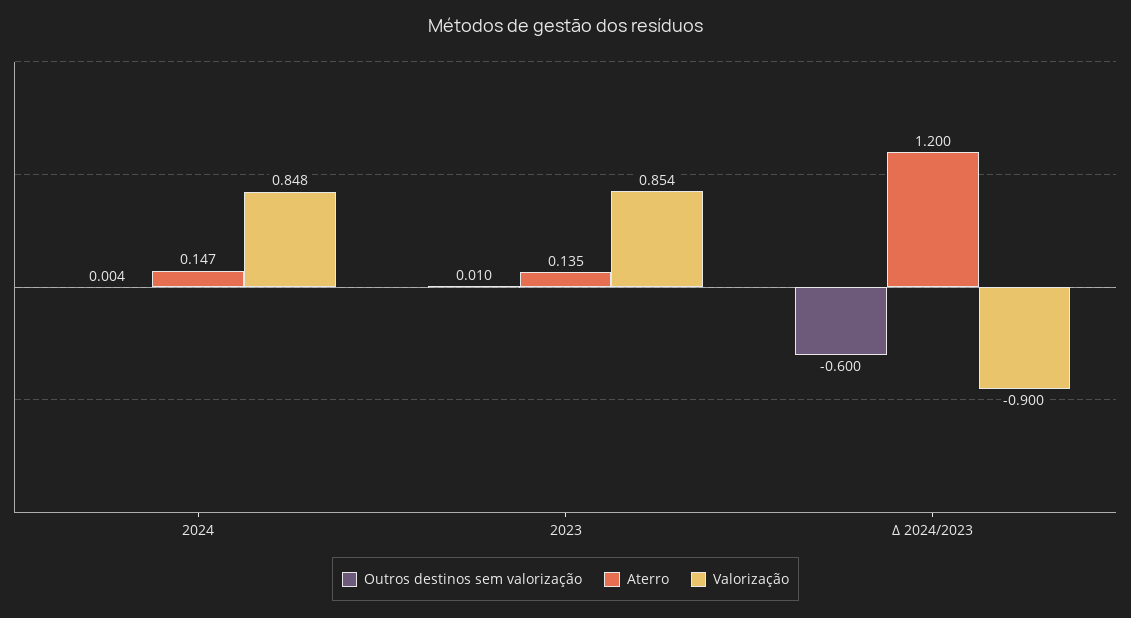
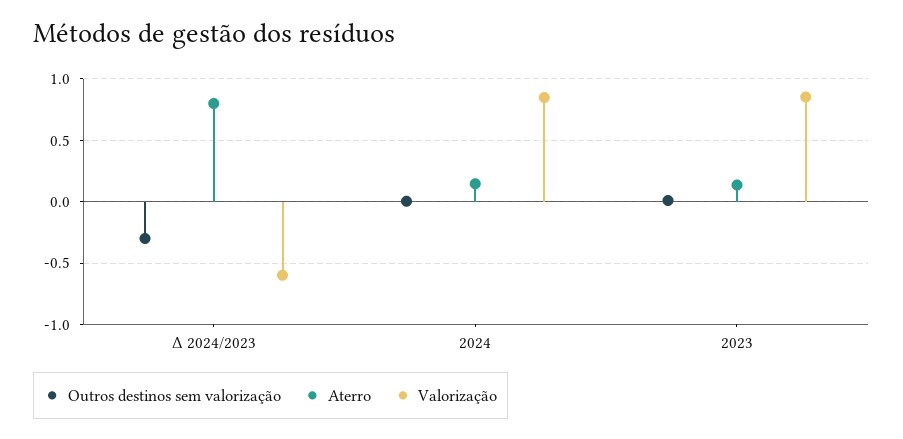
Outros destinos sem valorização, Δ 2024/2023: -0.6 -> -0.3
Aterro, Δ 2024/2023: 1.2 -> 0.8
Valorização, Δ 2024/2023: -0.9 -> -0.6

